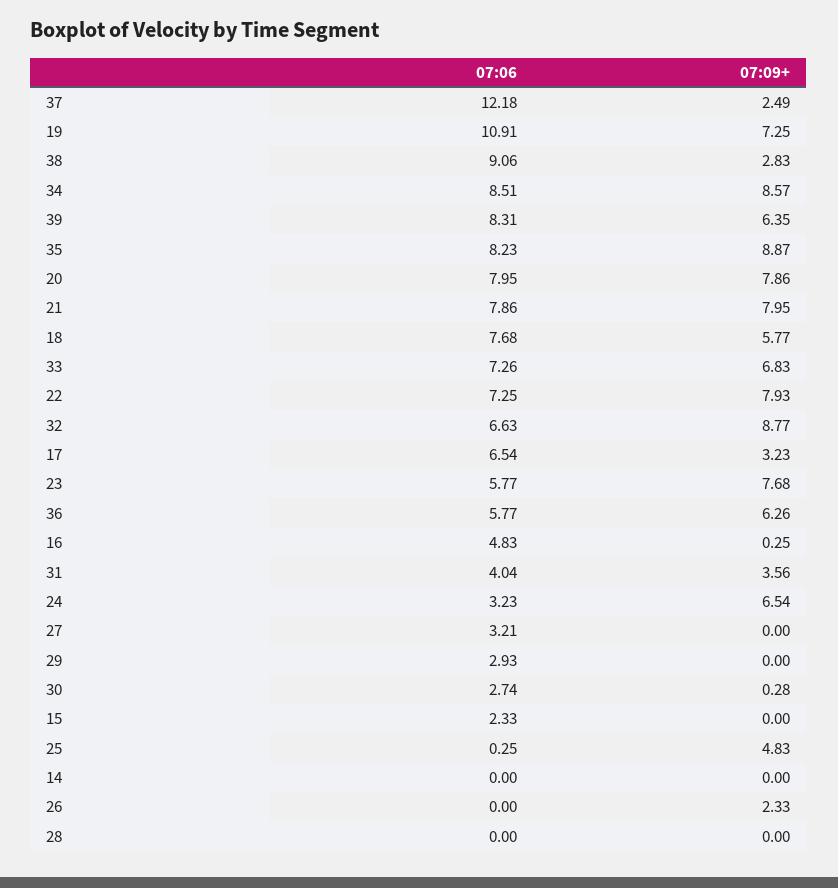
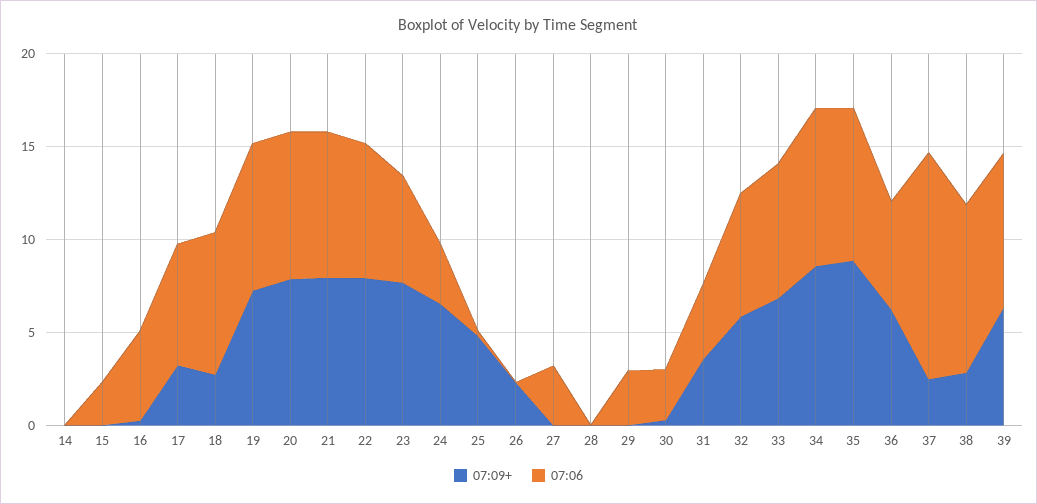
07:06, 19: 10.91 -> 8
07:09+, 18: 5.77 -> 3
07:09+, 32: 8.77 -> 6

